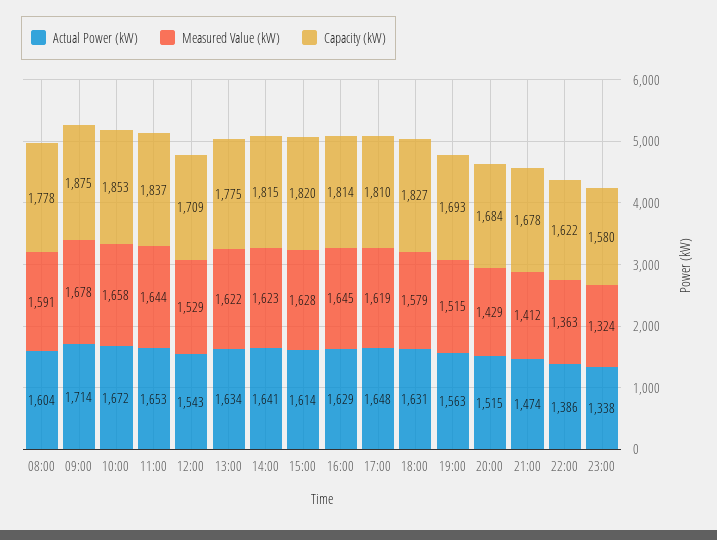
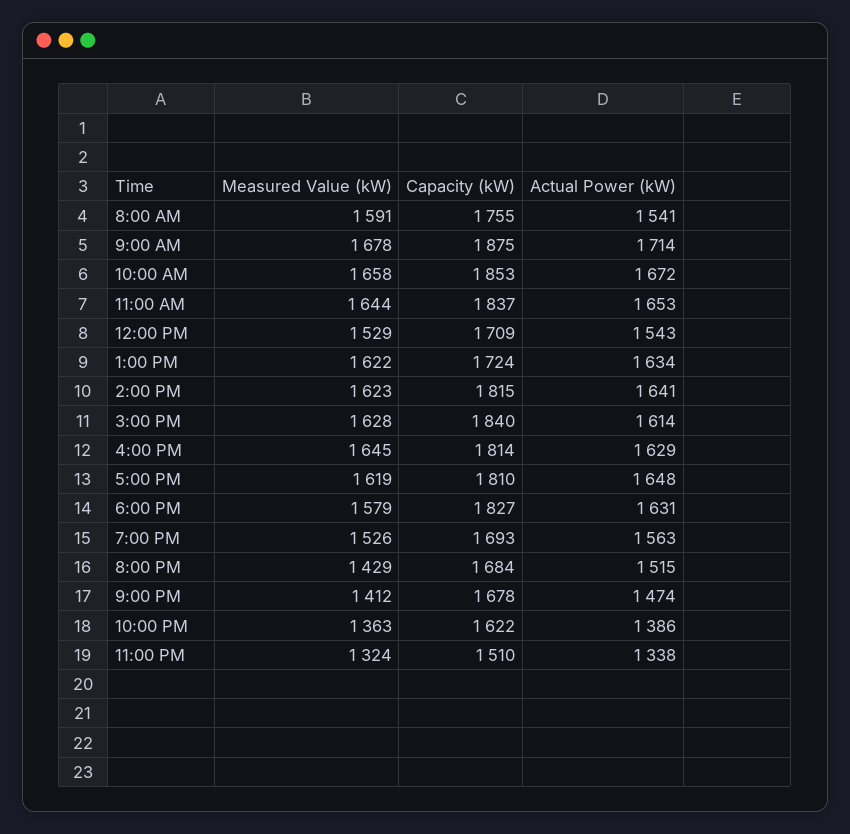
Actual Power (kW), 08:00: 1604 -> 1541
Capacity (kW), 08:00: 1778 -> 1755
Capacity (kW), 13:00: 1775 -> 1724
Capacity (kW), 15:00: 1820 -> 1840
Measured Value (kW), 19:00: 1515 -> 1526
Capacity (kW), 23:00: 1580 -> 1510

